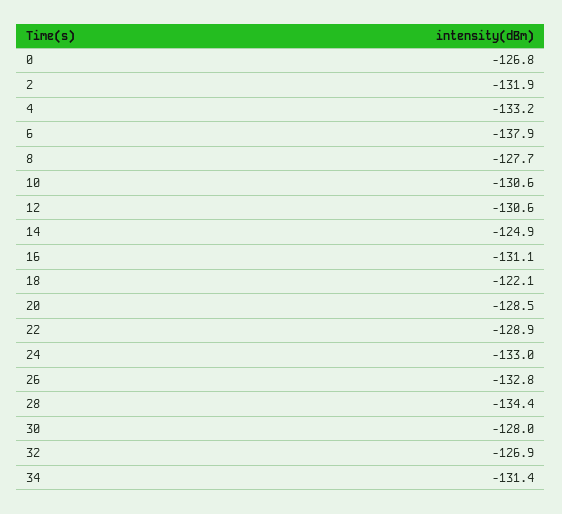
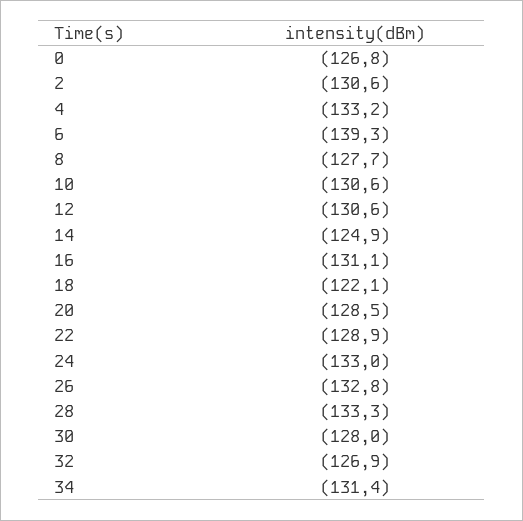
2: -131.9 -> -130.6
6: -137.9 -> -139.3
28: -134.4 -> -133.3

